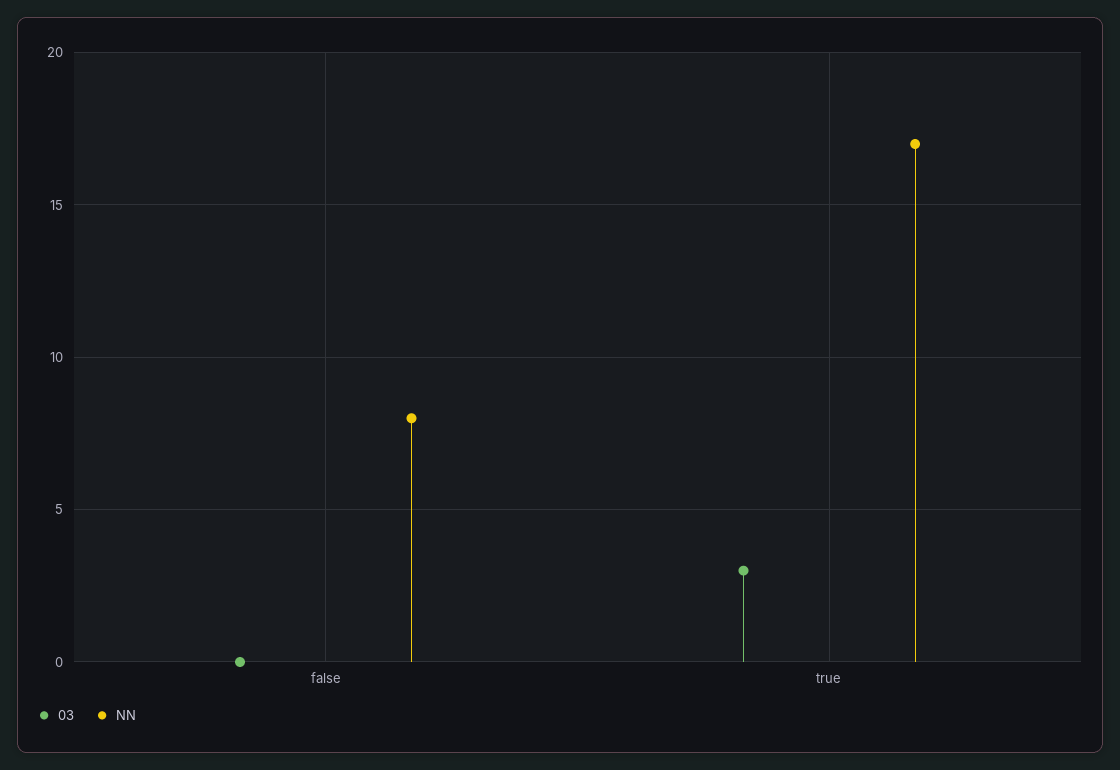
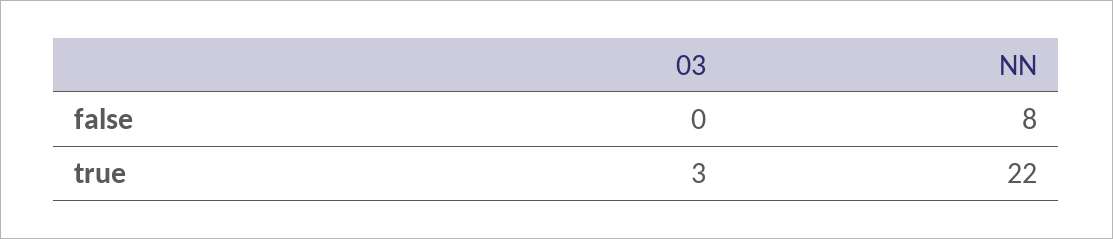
NN, true: 17 -> 22

